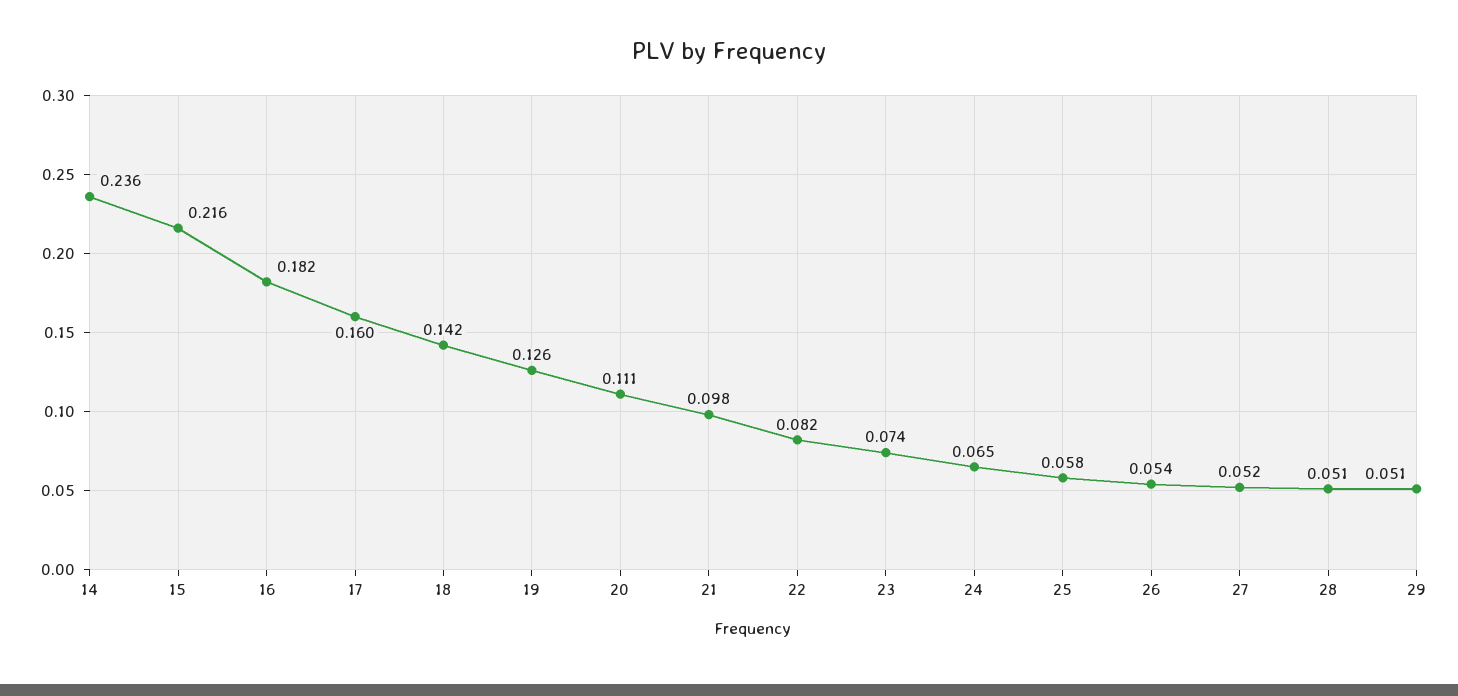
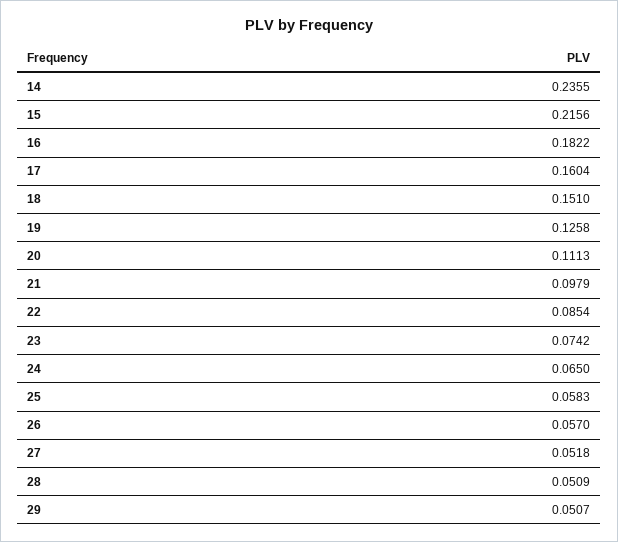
18: 0.142 -> 0.151
22: 0.082 -> 0.0854
26: 0.054 -> 0.057

